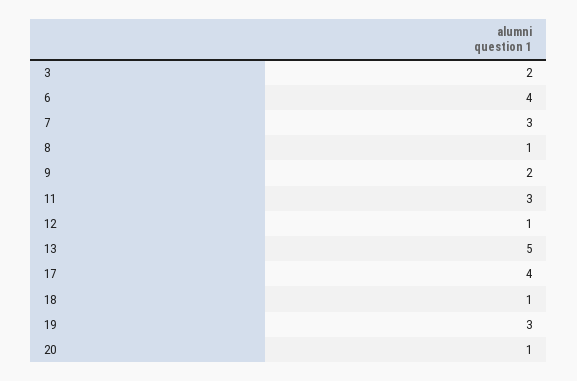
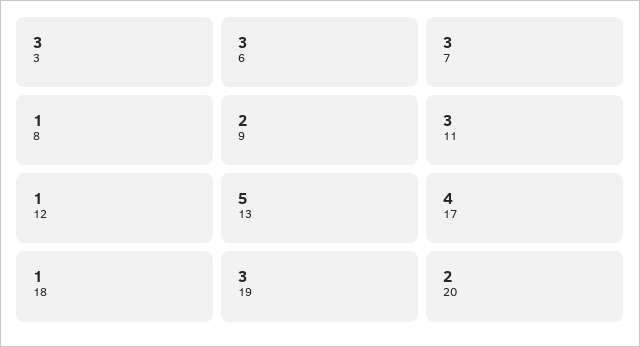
3: 2 -> 3
6: 4 -> 3
20: 1 -> 2

